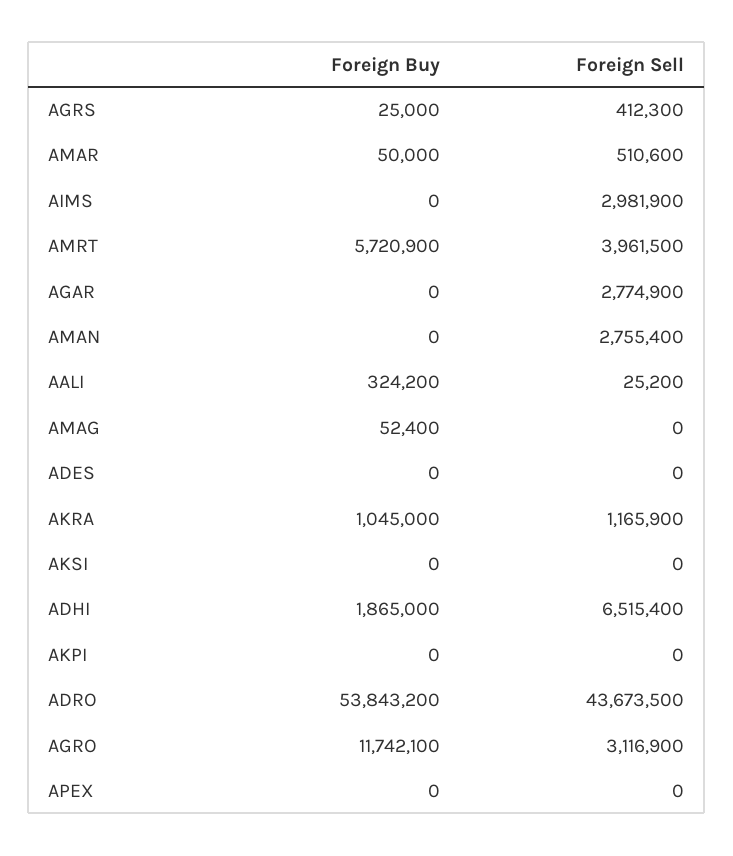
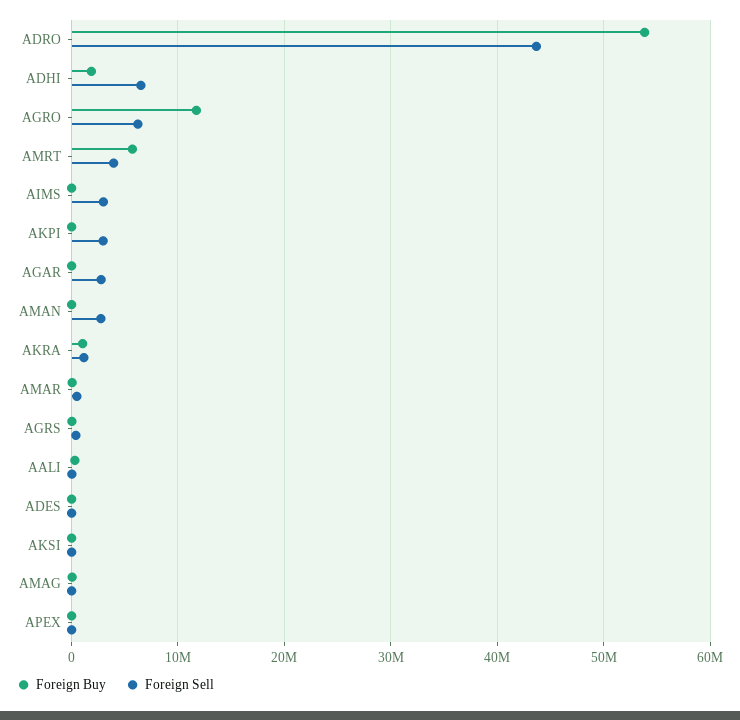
Foreign Sell, AKPI: 0 -> 3000000
Foreign Sell, AGRO: 3116900 -> 6000000

